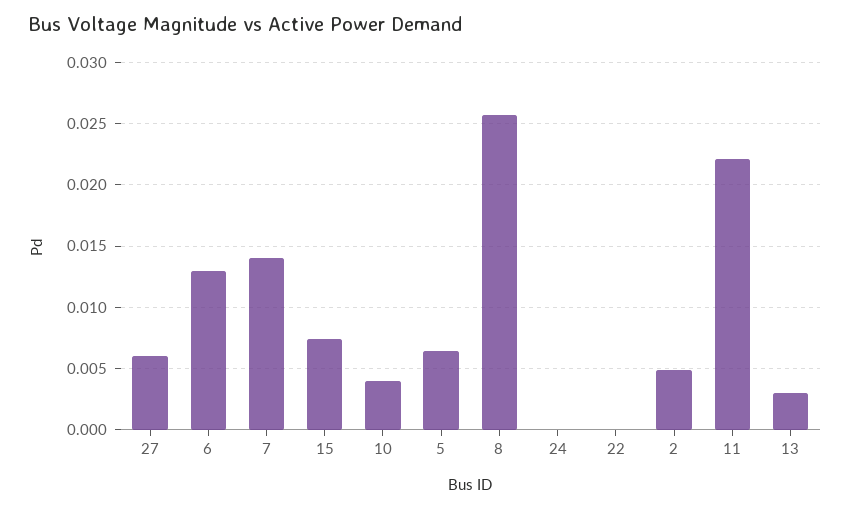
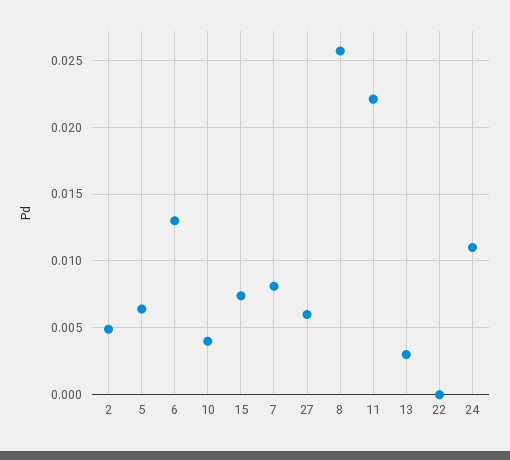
7: 0.014 -> 0.008
24: 0 -> 0.011

